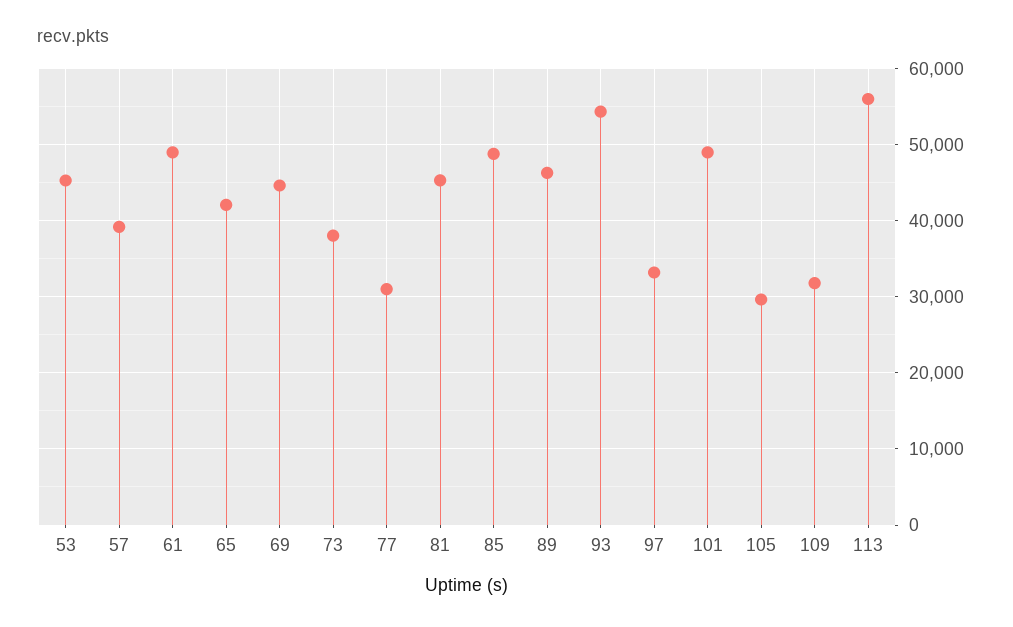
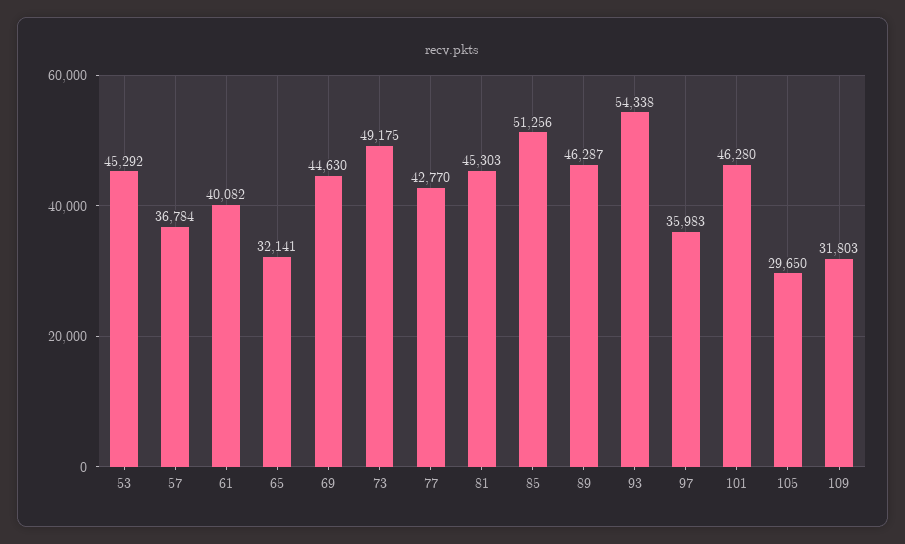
57: 39000 -> 36784
61: 49000 -> 40082
65: 42000 -> 32141
73: 38000 -> 49175
77: 31000 -> 42770
85: 49000 -> 51256
97: 33000 -> 35983
101: 49000 -> 46280
113: 56000 -> none

